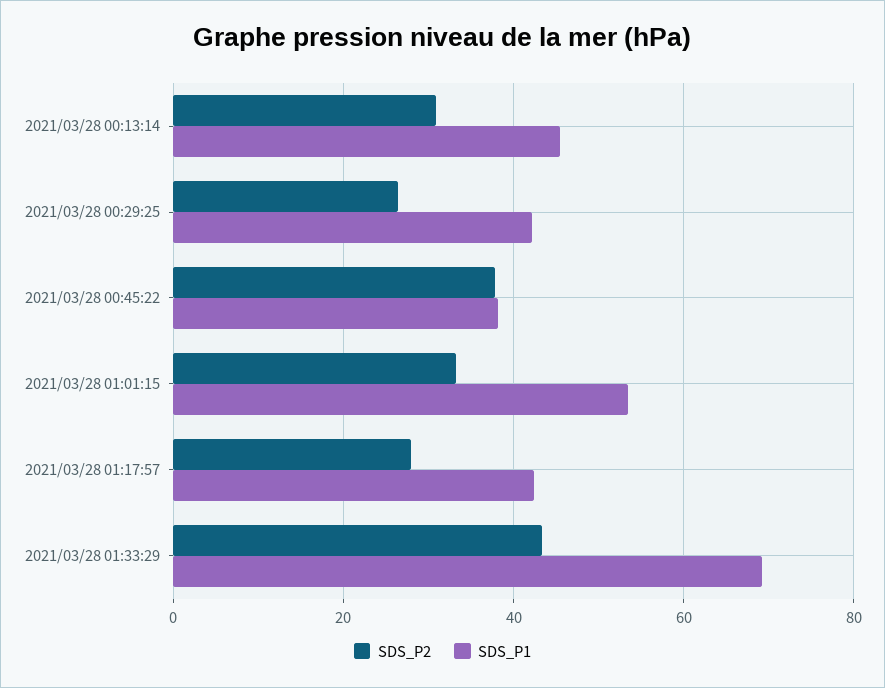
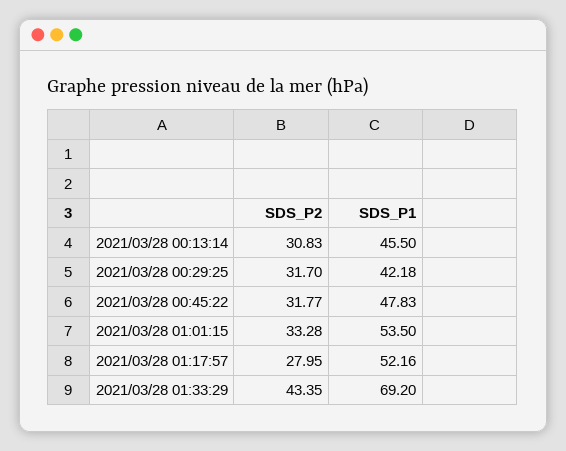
SDS_P2, 2021/03/28 00:29:25: 26 -> 31.7
SDS_P2, 2021/03/28 00:45:22: 38 -> 31.77
SDS_P1, 2021/03/28 00:45:22: 38 -> 47.83
SDS_P1, 2021/03/28 01:17:57: 42 -> 52.16

